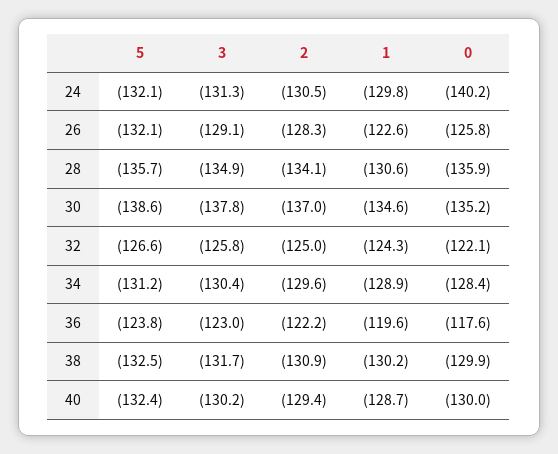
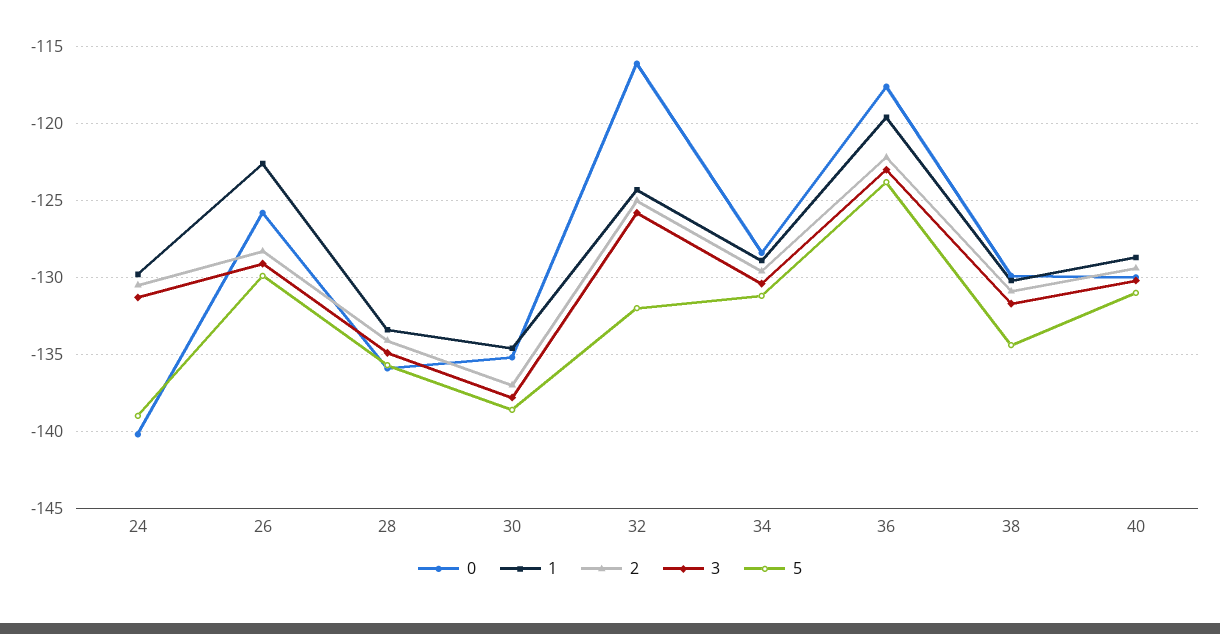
5, 24: -132.1 -> -139
5, 26: -132.1 -> -130
1, 28: -130.6 -> -133.5
5, 32: -126.6 -> -132
0, 32: -122.1 -> -116
5, 38: -132.5 -> -134.5
5, 40: -132.4 -> -131

